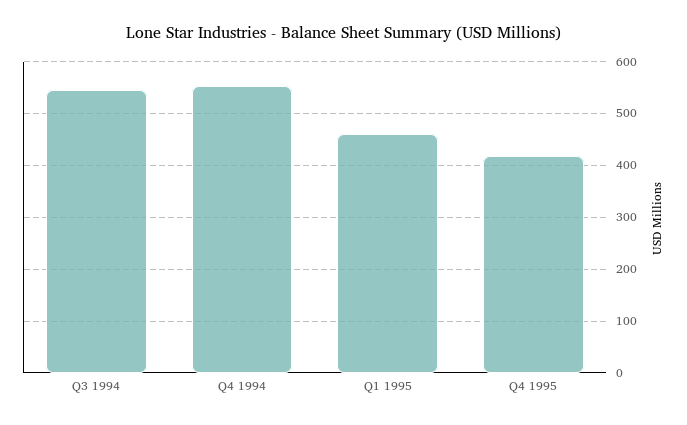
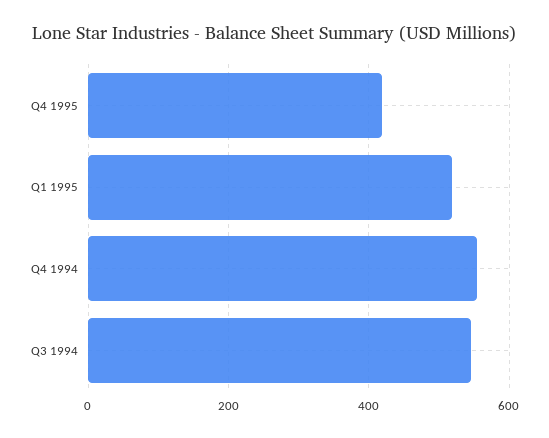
Q1 1995: 460 -> 520

